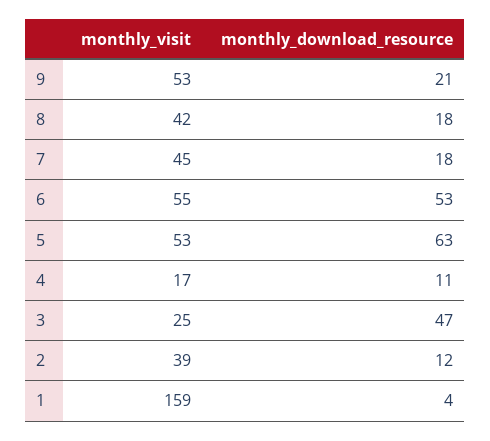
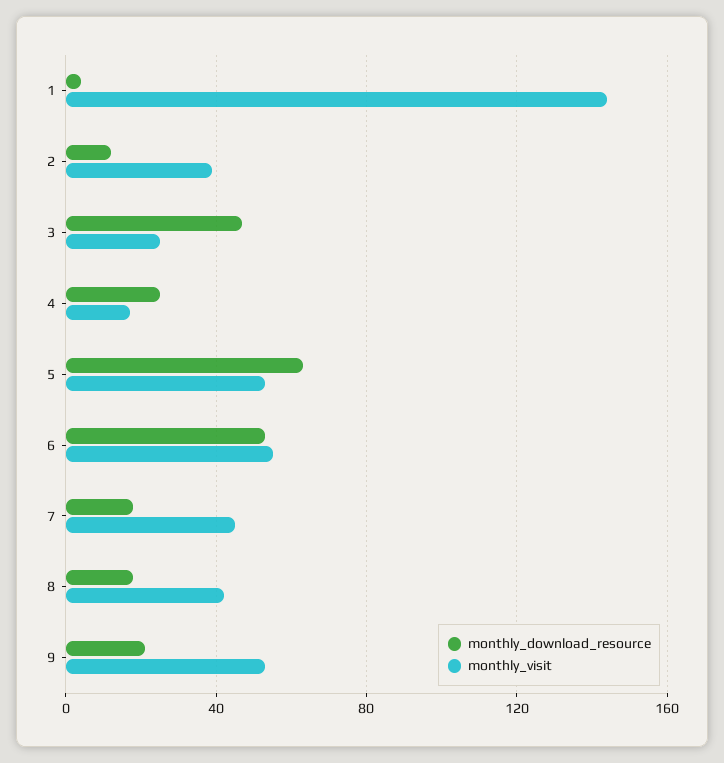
monthly_download_resource, 4: 11 -> 25
monthly_visit, 1: 159 -> 145

